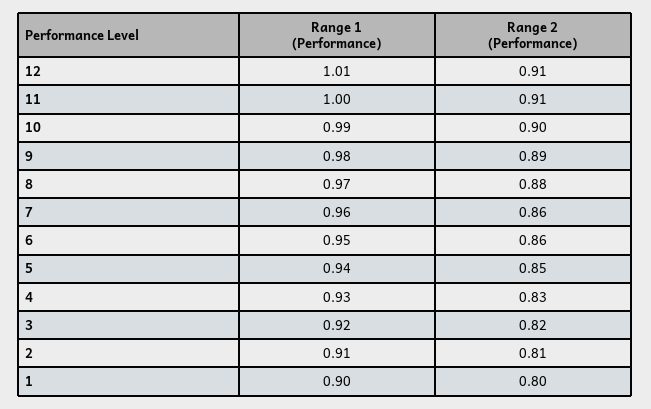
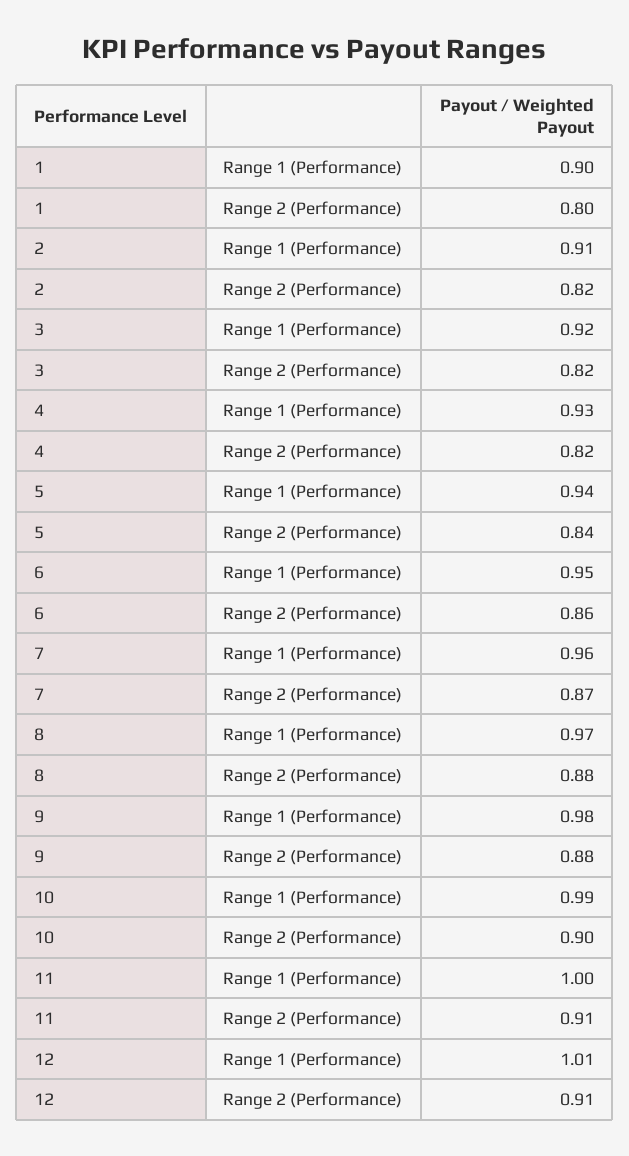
Range 2 (Performance), 9: 0.89 -> 0.88
Range 2 (Performance), 7: 0.86 -> 0.87
Range 2 (Performance), 5: 0.85 -> 0.84
Range 2 (Performance), 4: 0.83 -> 0.82
Range 2 (Performance), 2: 0.81 -> 0.82

